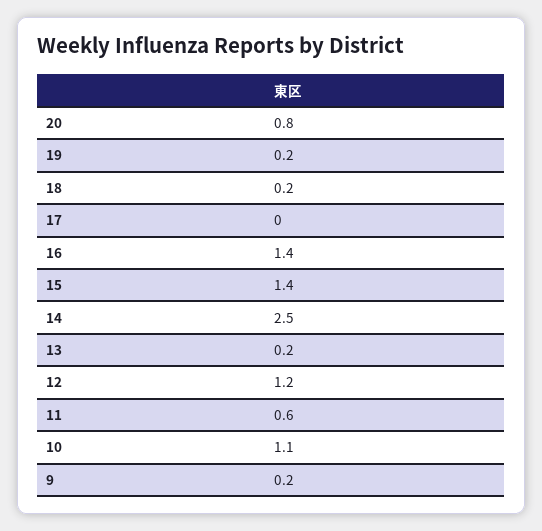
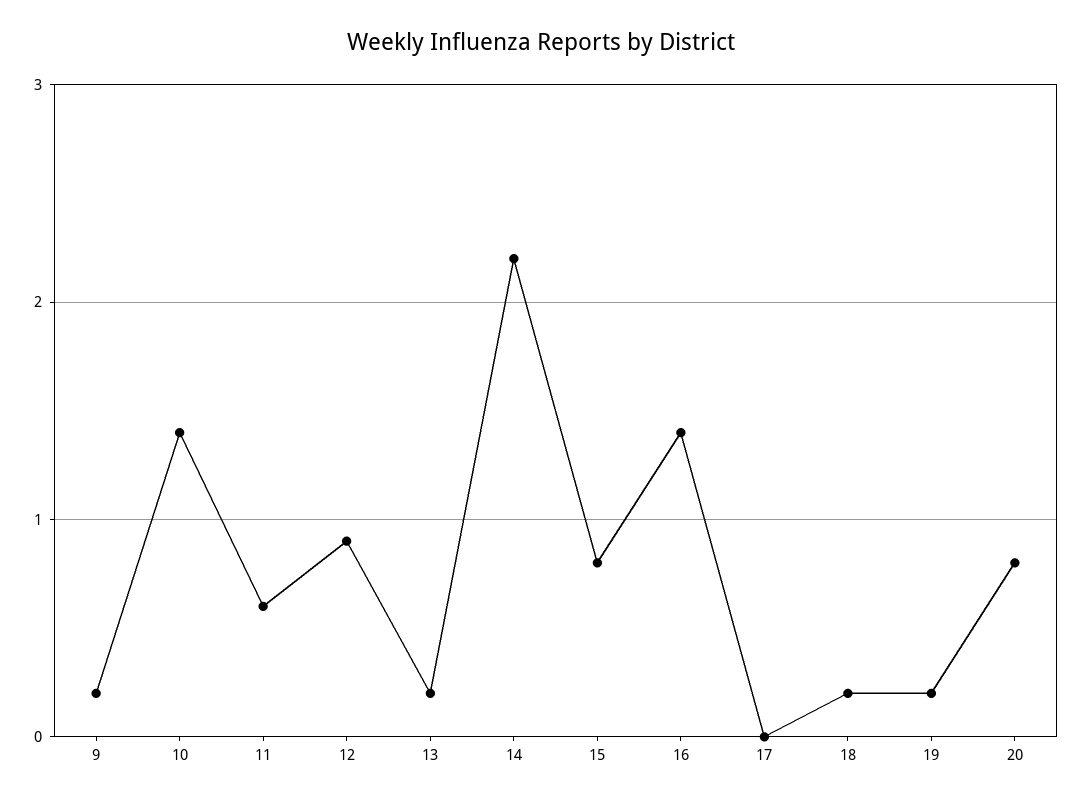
15: 1.4 -> 0.8
14: 2.5 -> 2.2
12: 1.2 -> 0.9
10: 1.1 -> 1.4

